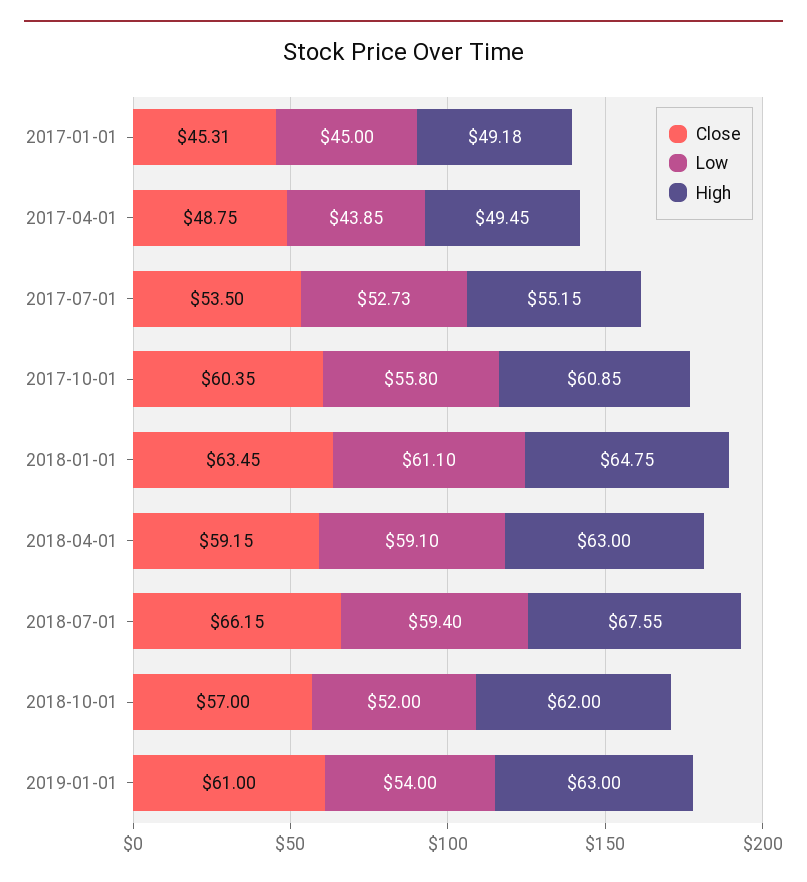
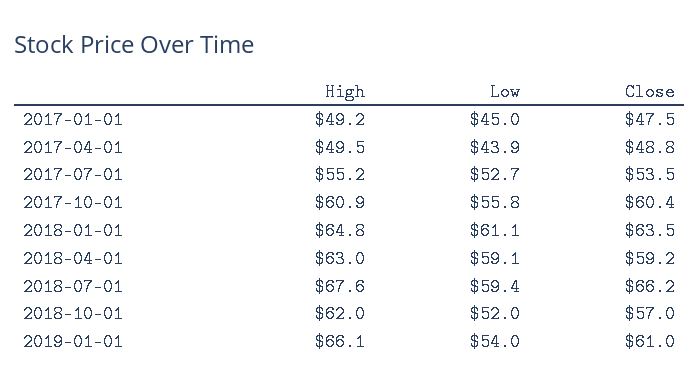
Close, 2017-01-01: 45.31 -> 47.5
High, 2019-01-01: 63 -> 66.1

